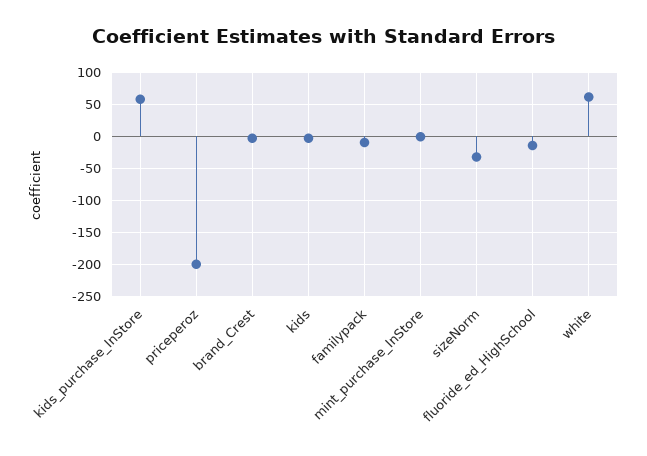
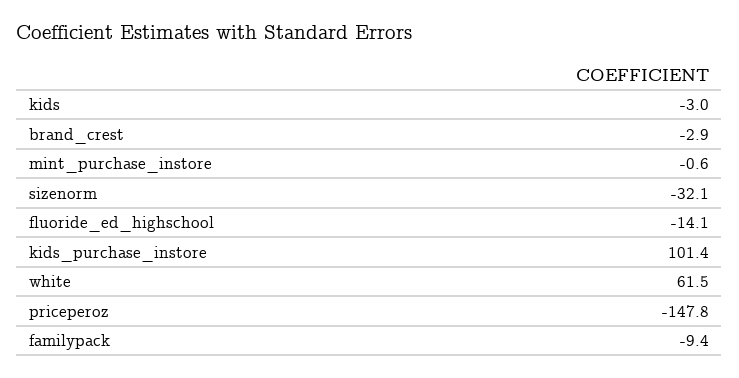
kids_purchase_InStore: 60 -> 101.4
priceperoz: -200 -> -147.8

